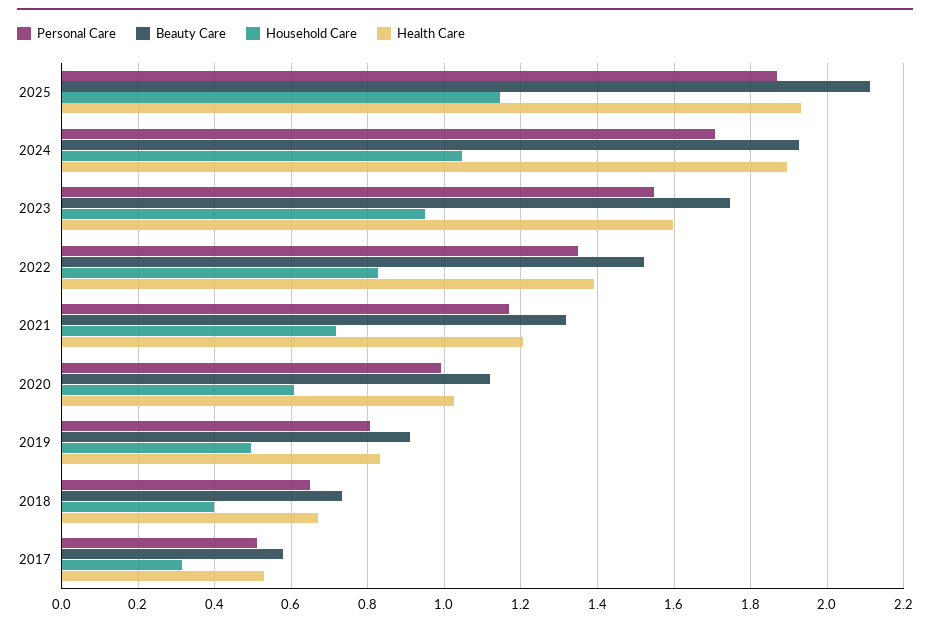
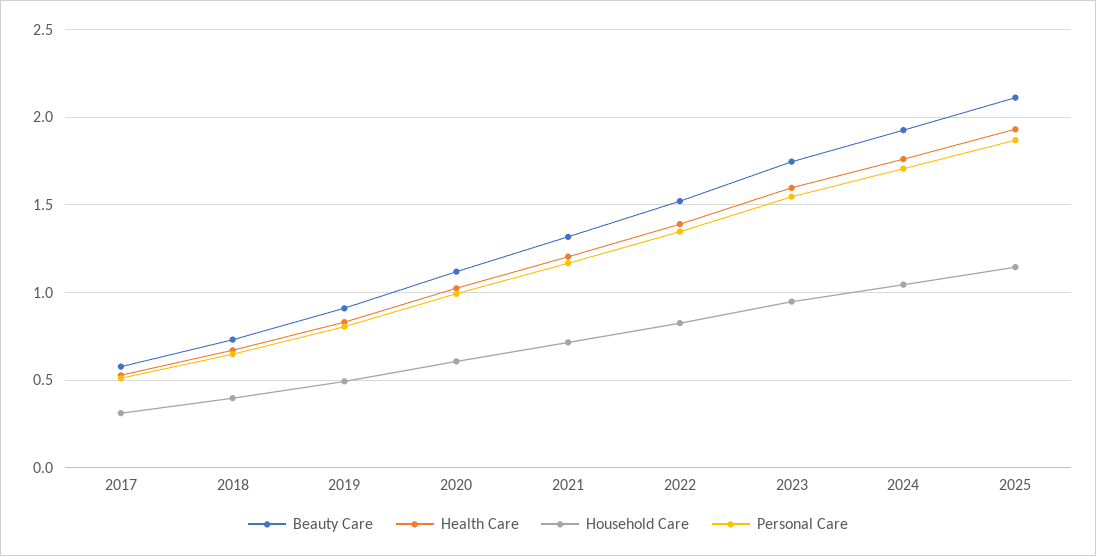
Health Care, 2024: 1.9 -> 1.75

